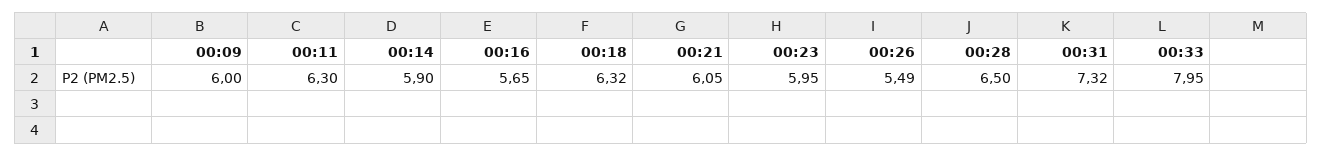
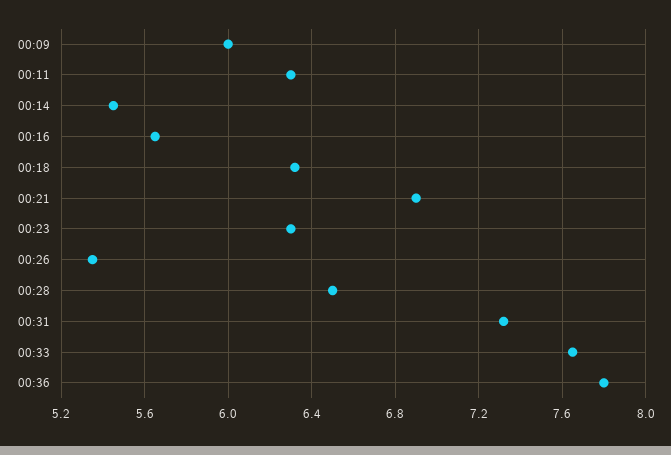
00:14: 5.9 -> 5.45
00:21: 6.05 -> 6.9
00:23: 5.95 -> 6.3
00:26: 5.49 -> 5.35
00:33: 7.95 -> 7.65
00:36: none -> 7.8

